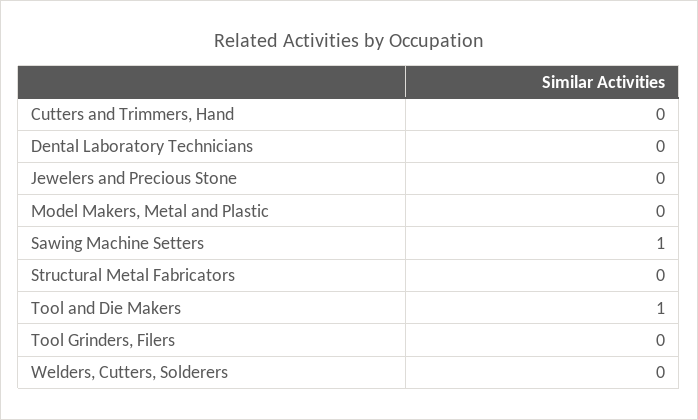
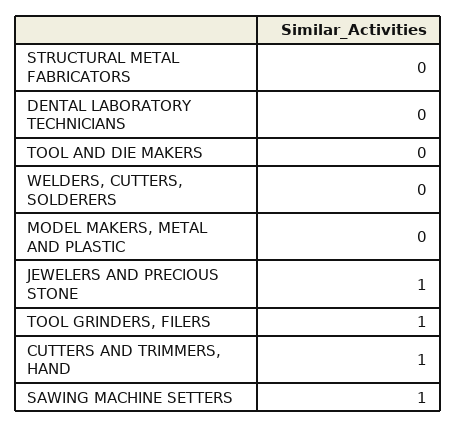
Cutters and Trimmers, Hand: 0 -> 1
Jewelers and Precious Stone: 0 -> 1
Tool and Die Makers: 1 -> 0
Tool Grinders, Filers: 0 -> 1

